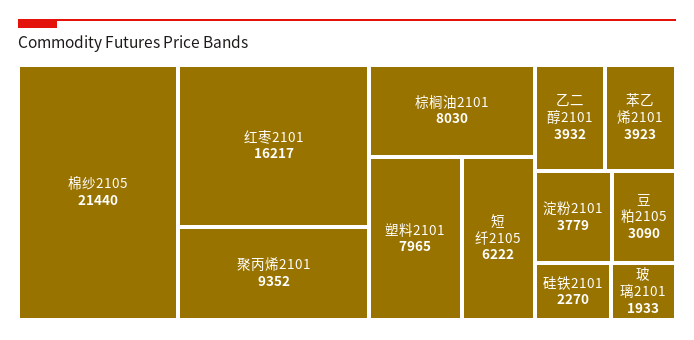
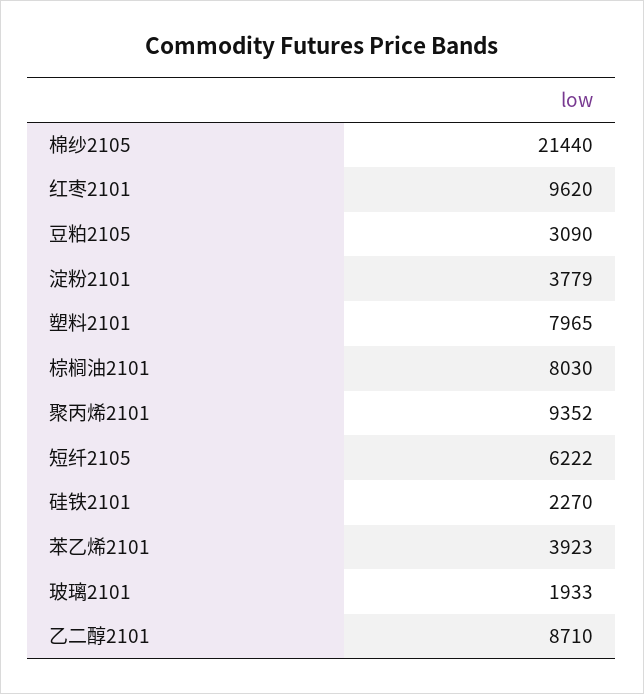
红枣2101: 16217 -> 9620
乙二醇2101: 3932 -> 8710

